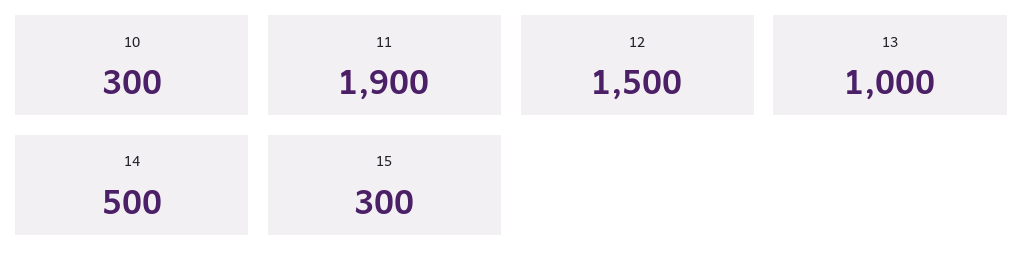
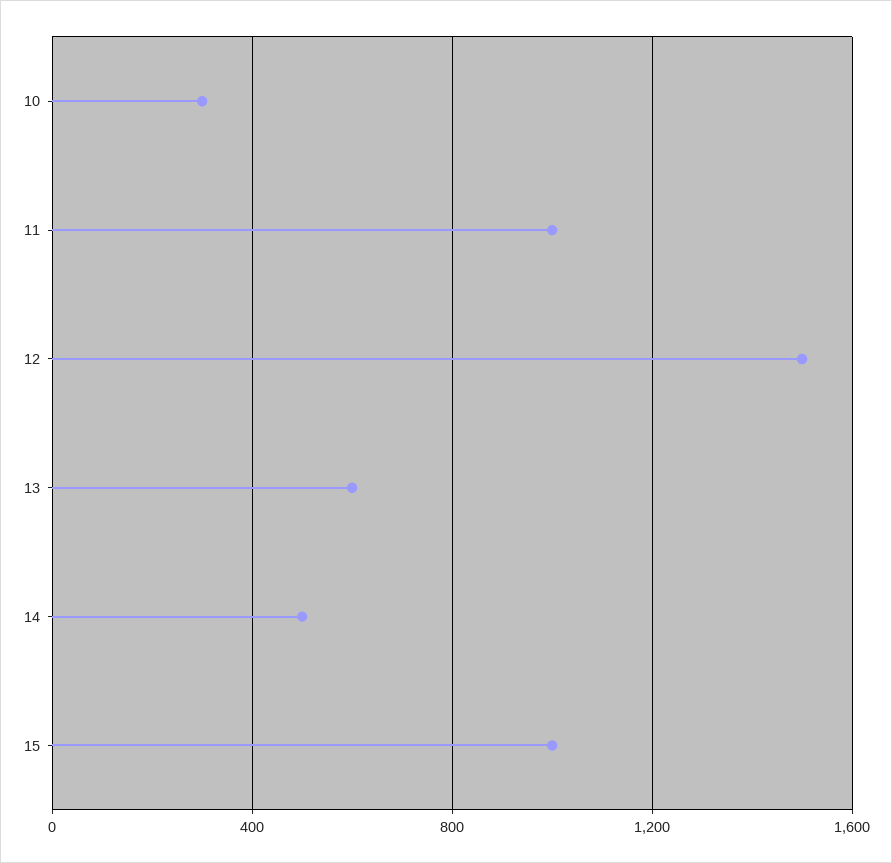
11: 1900 -> 1000
13: 1000 -> 600
15: 300 -> 1000

